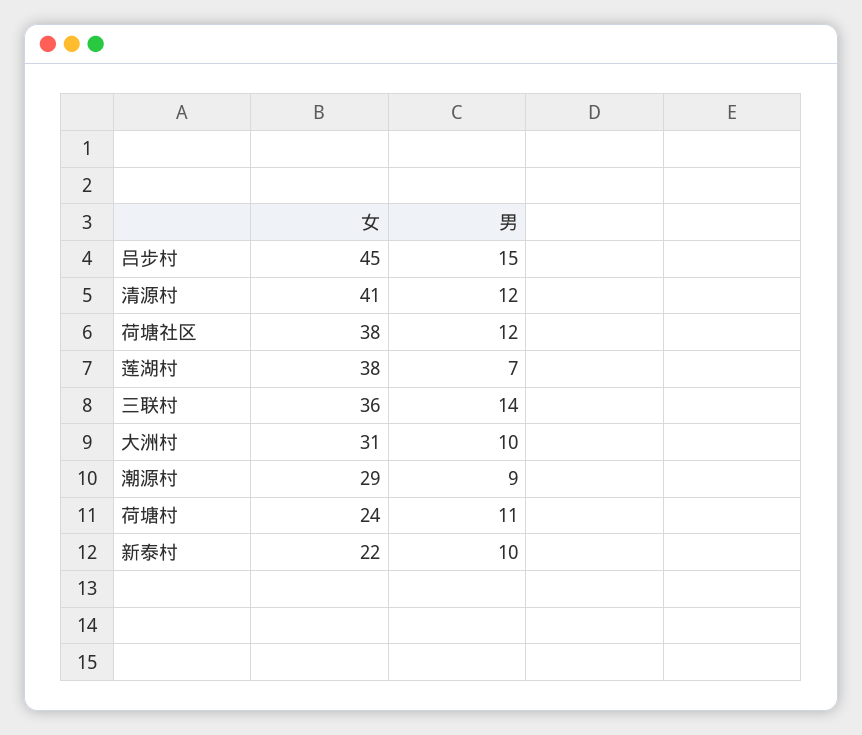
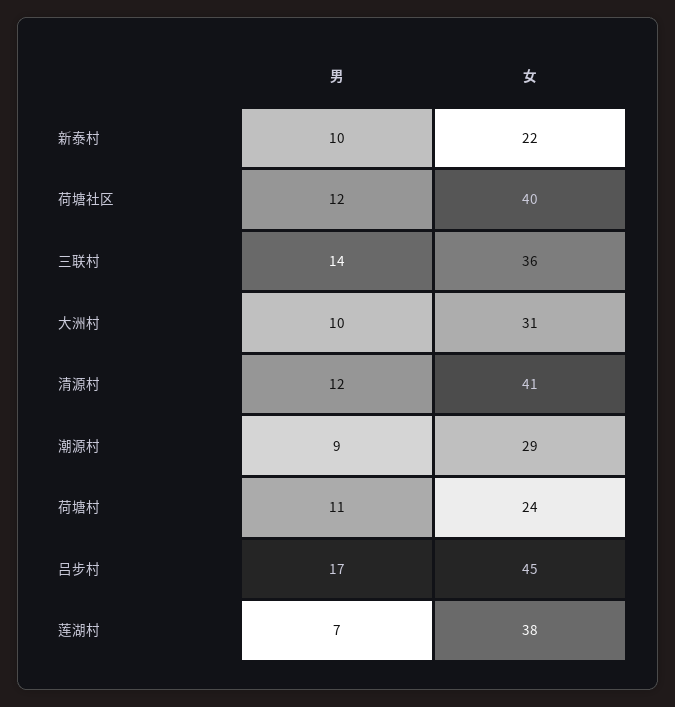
男, 吕步村: 15 -> 17
女, 荷塘社区: 38 -> 40

